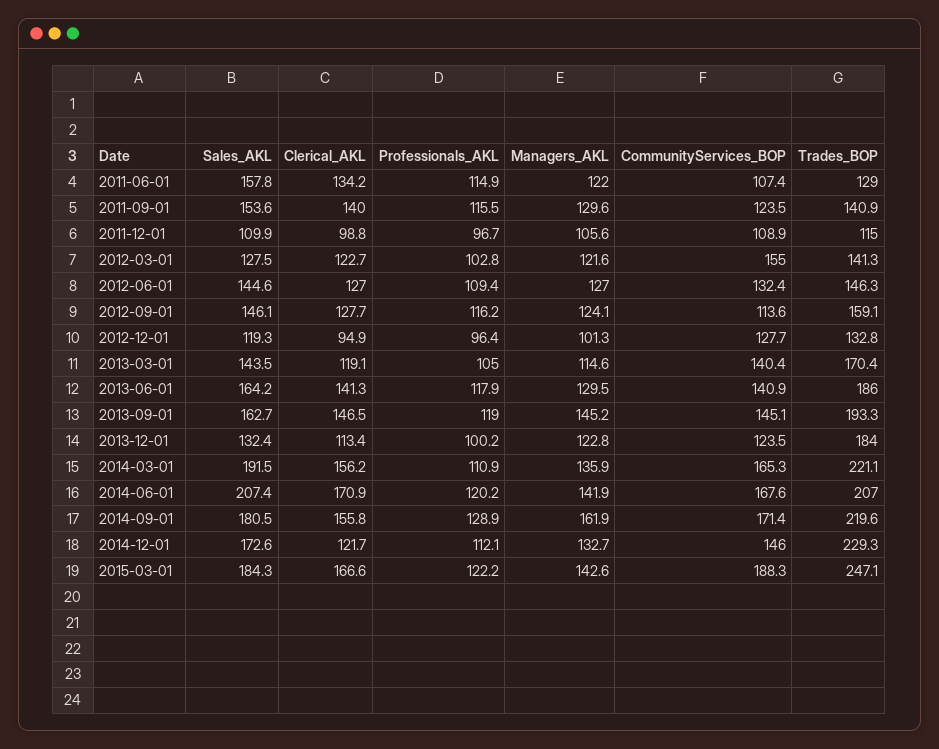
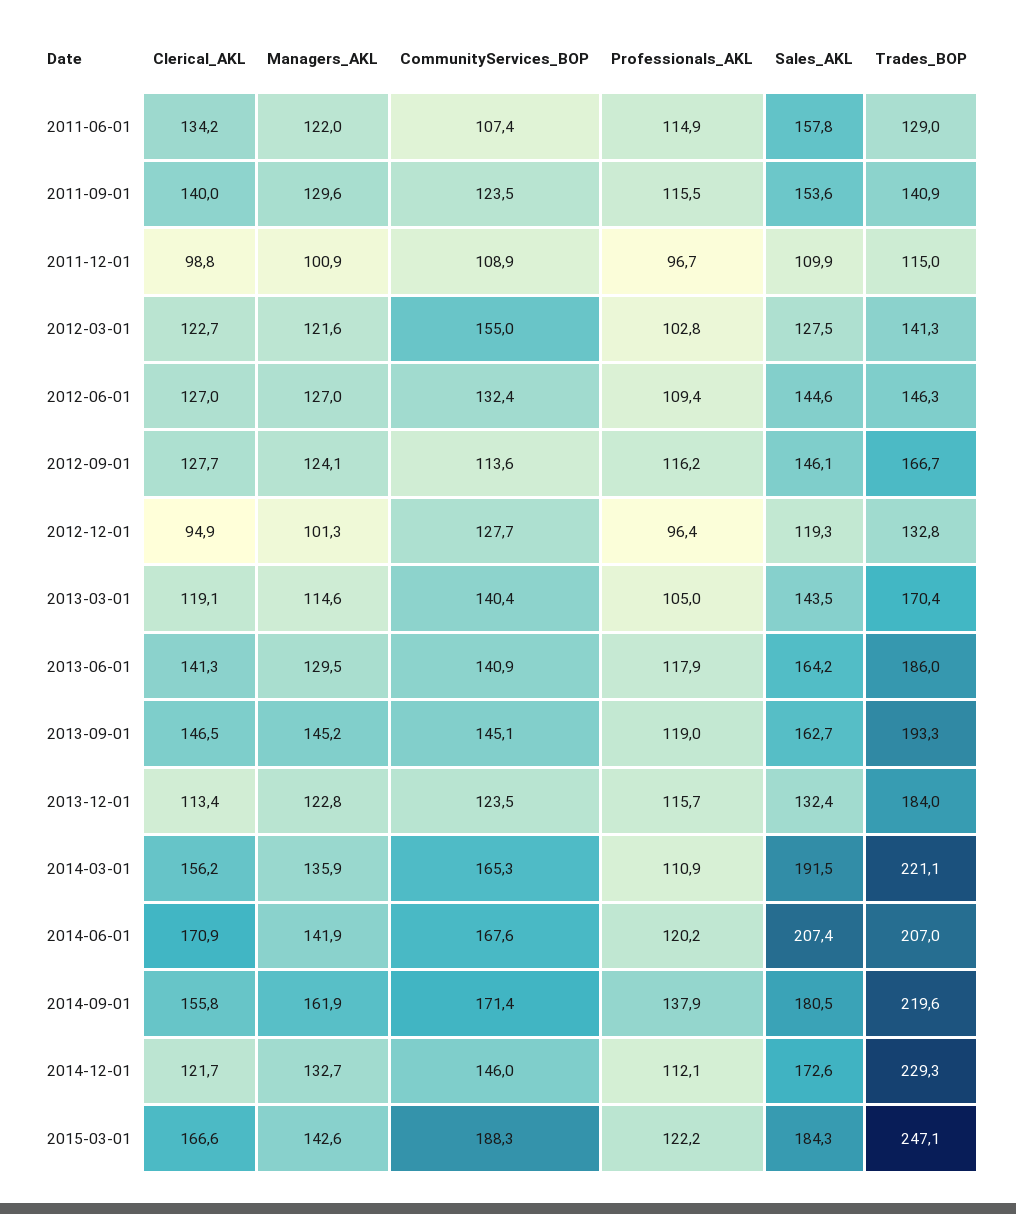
Managers_AKL, 2011-12-01: 105.6 -> 100.9
Trades_BOP, 2012-09-01: 159.1 -> 166.7
Professionals_AKL, 2013-12-01: 100.2 -> 115.7
Professionals_AKL, 2014-09-01: 128.9 -> 137.9

